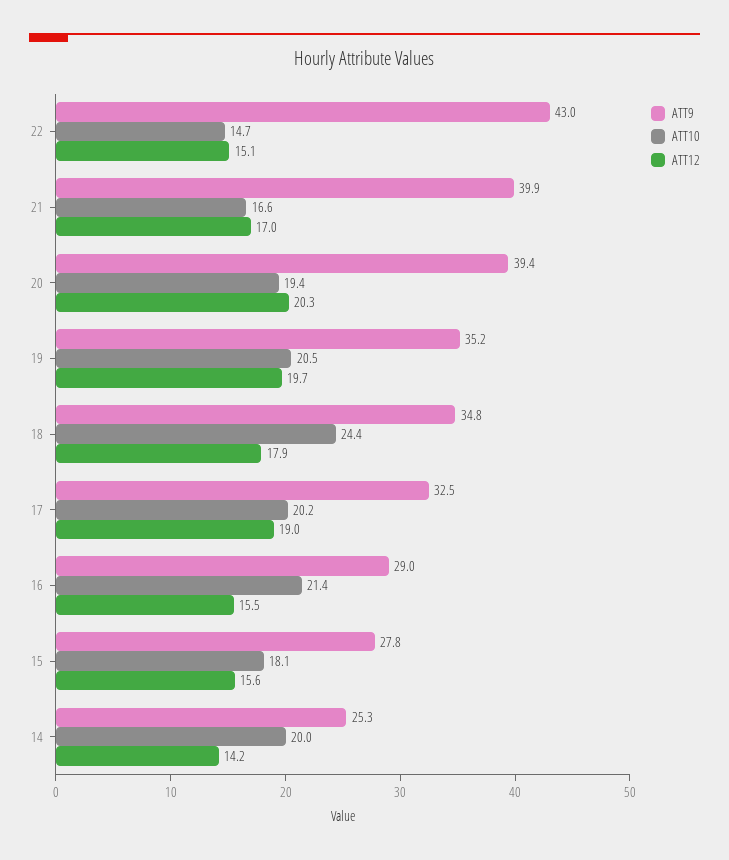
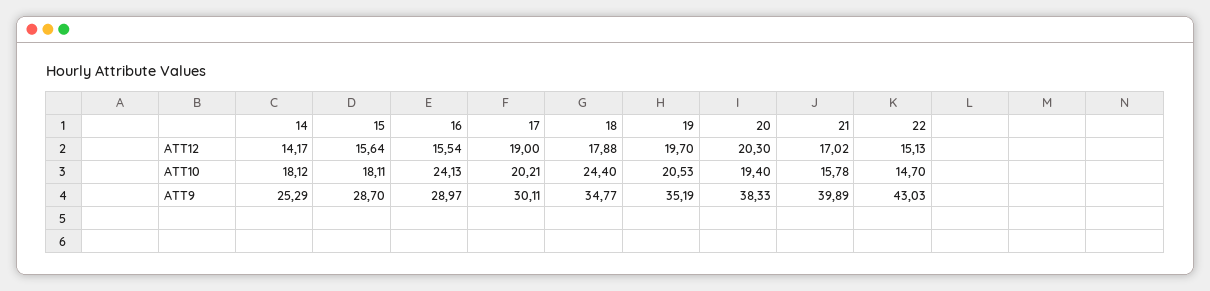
ATT10, 21: 16.6 -> 15.78
ATT9, 20: 39.4 -> 38.33
ATT9, 17: 32.5 -> 30.11
ATT10, 16: 21.4 -> 24.13
ATT9, 15: 27.8 -> 28.7
ATT10, 14: 20 -> 18.12

